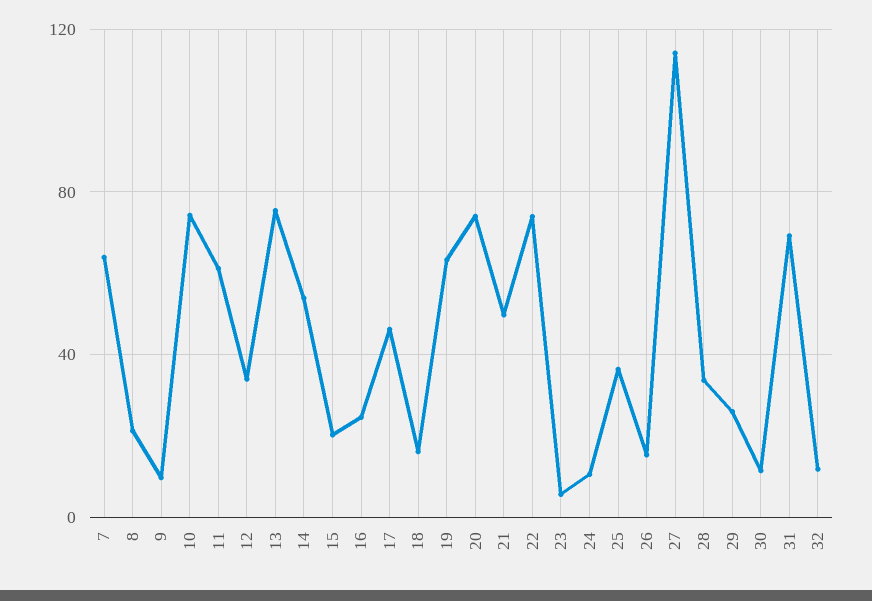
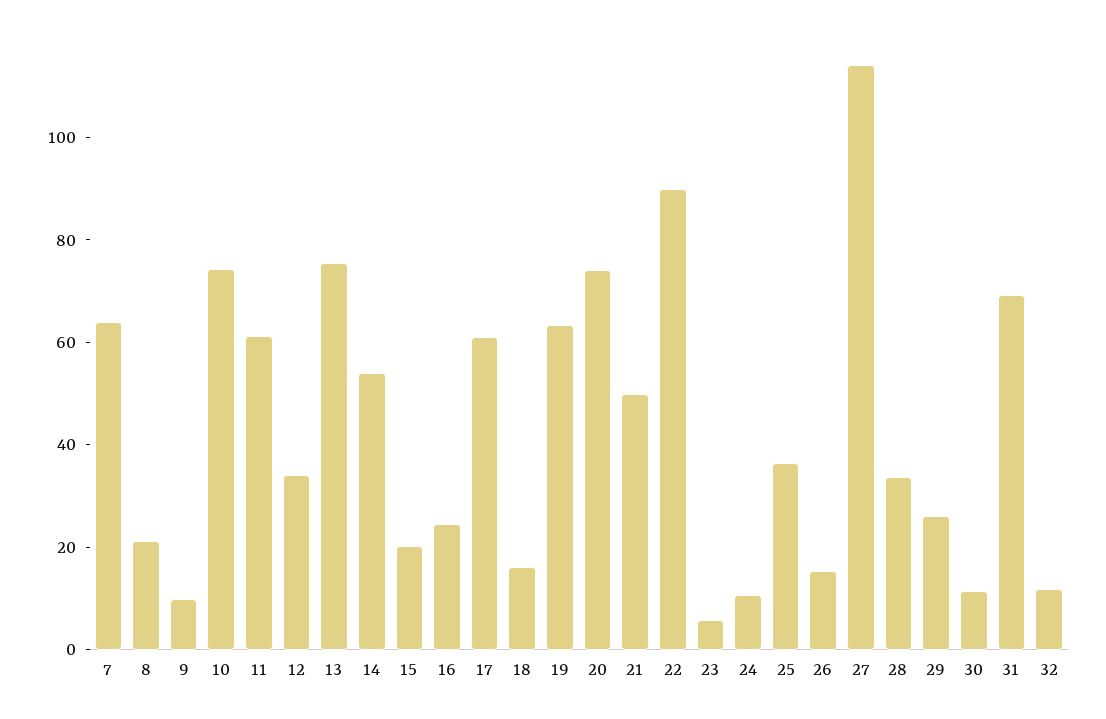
17: 45 -> 60
22: 75 -> 90

